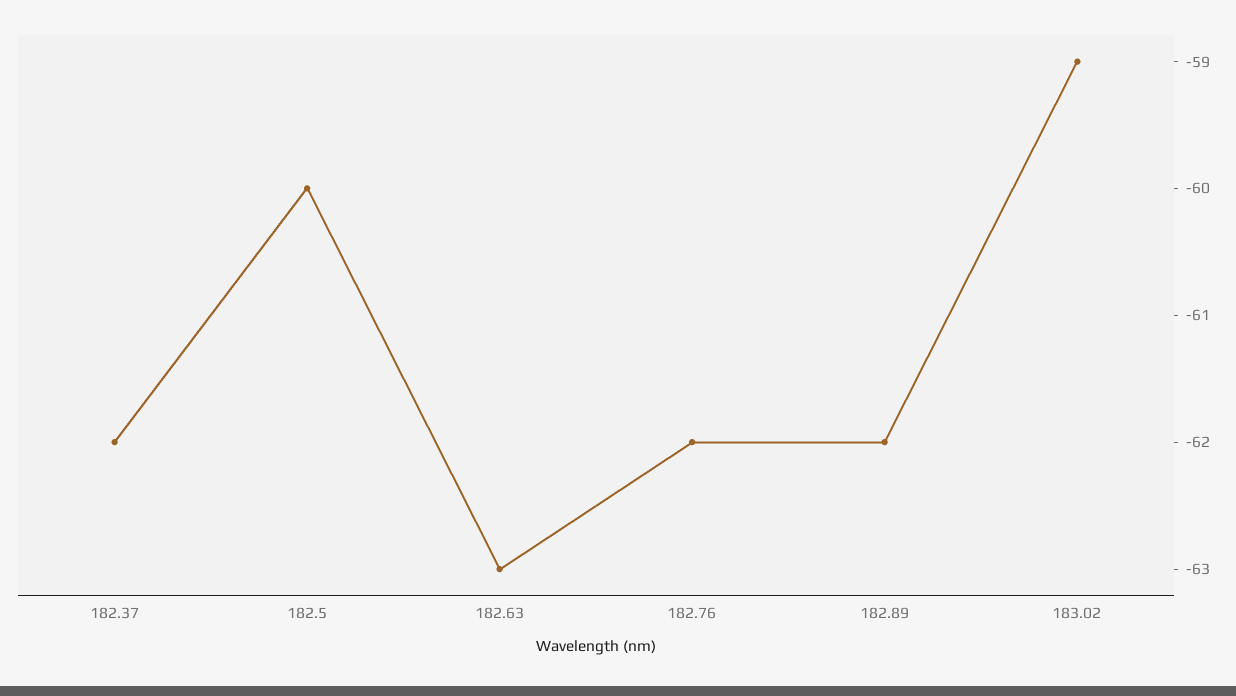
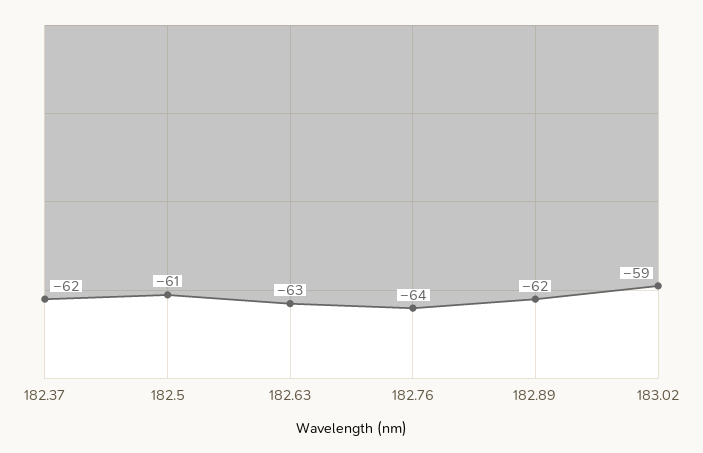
182.5: -60 -> -61
182.76: -62 -> -64

